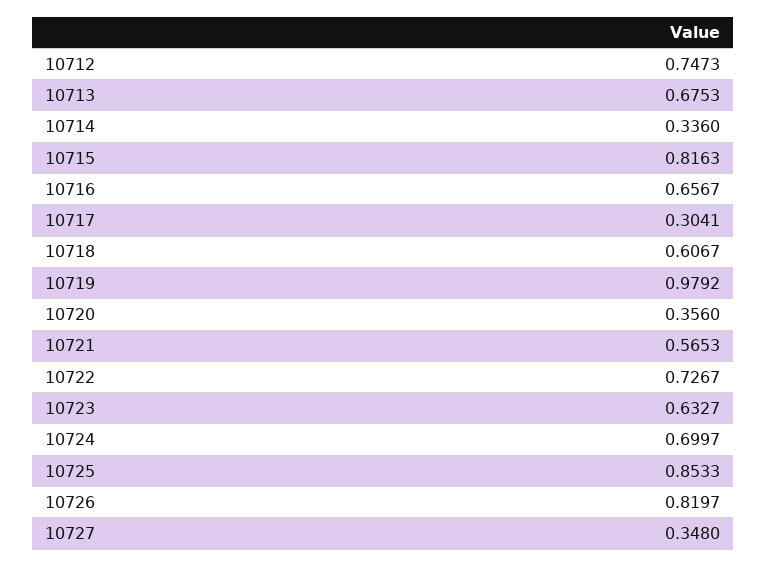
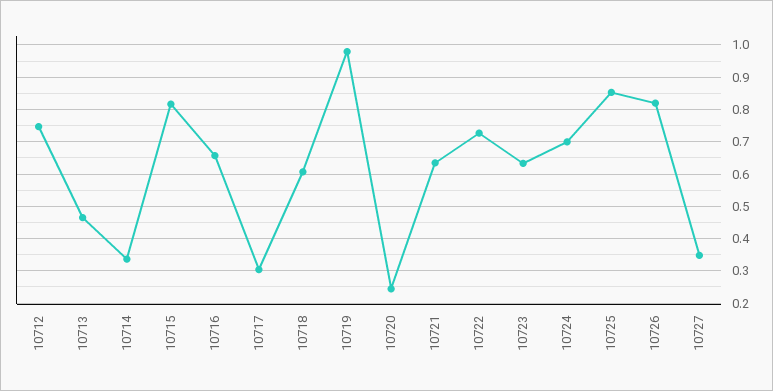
10713: 0.6753 -> 0.46
10720: 0.356 -> 0.24
10721: 0.5653 -> 0.64

